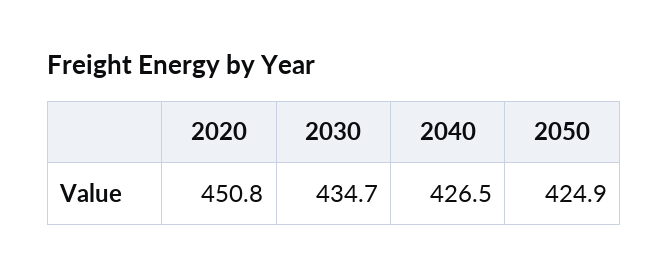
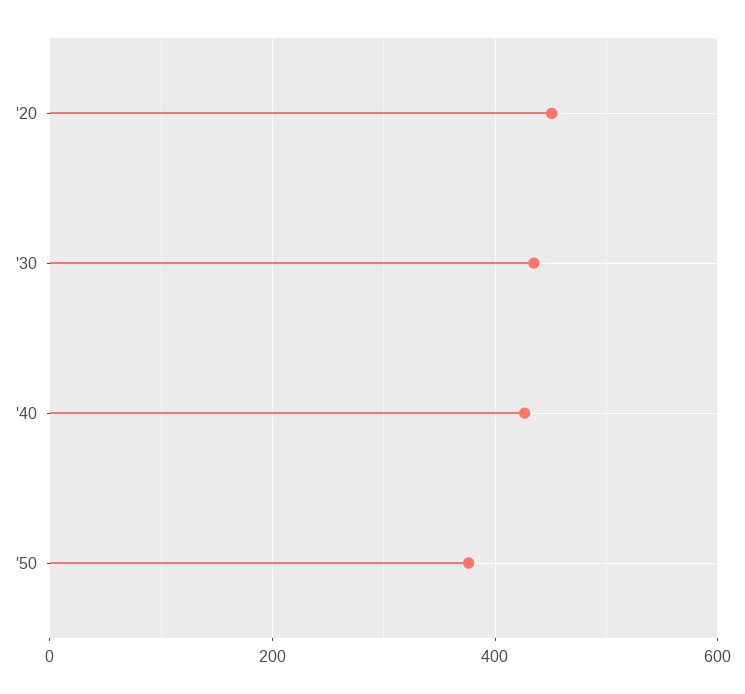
2050: 424.9 -> 380

